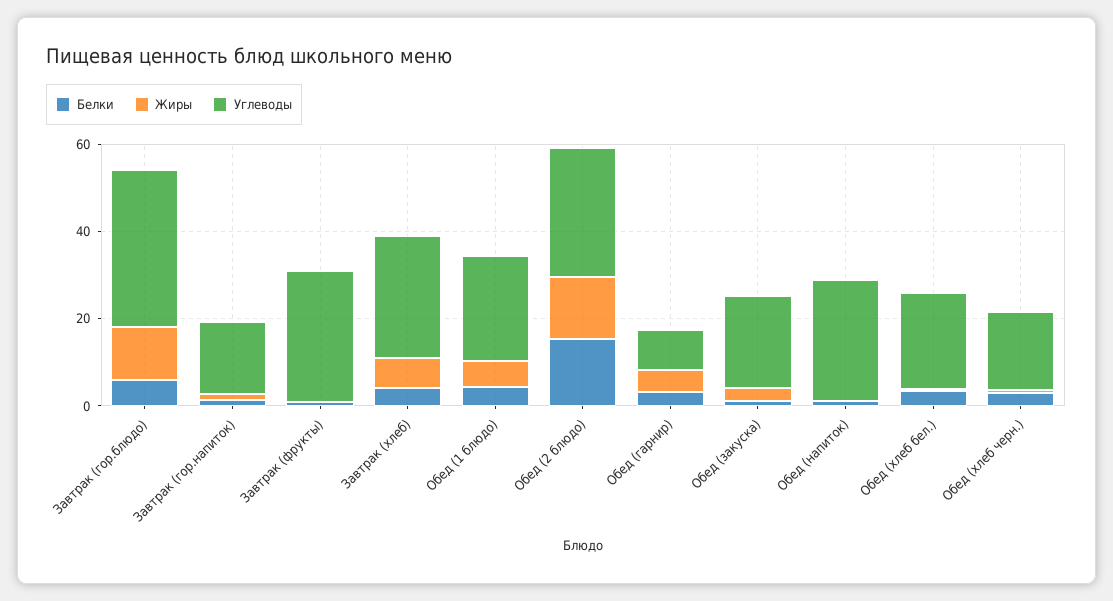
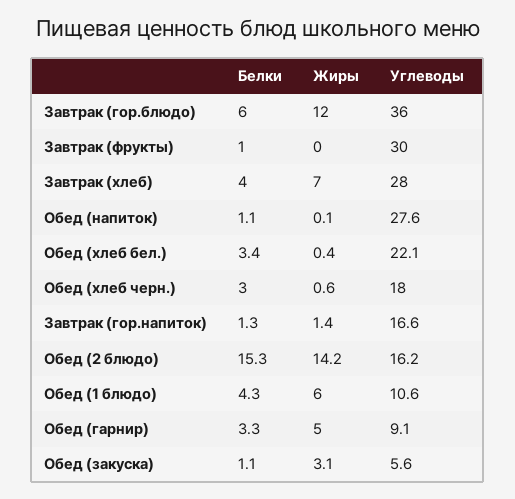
Углеводы, Обед (1 блюдо): 25 -> 10.6
Углеводы, Обед (2 блюдо): 30 -> 16.2
Углеводы, Обед (закуска): 20 -> 5.6

